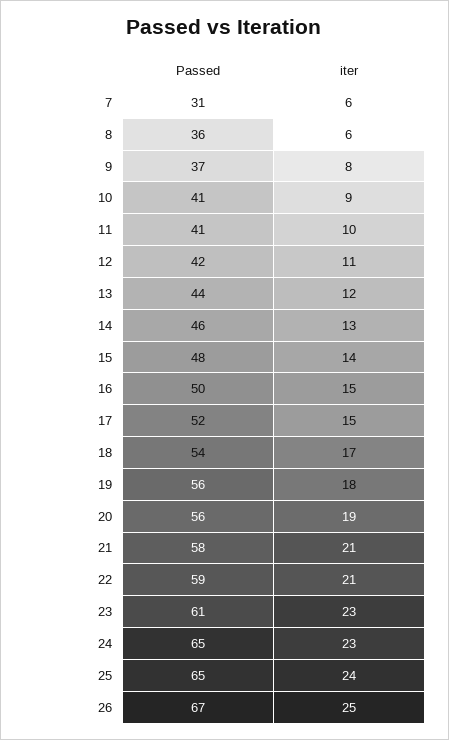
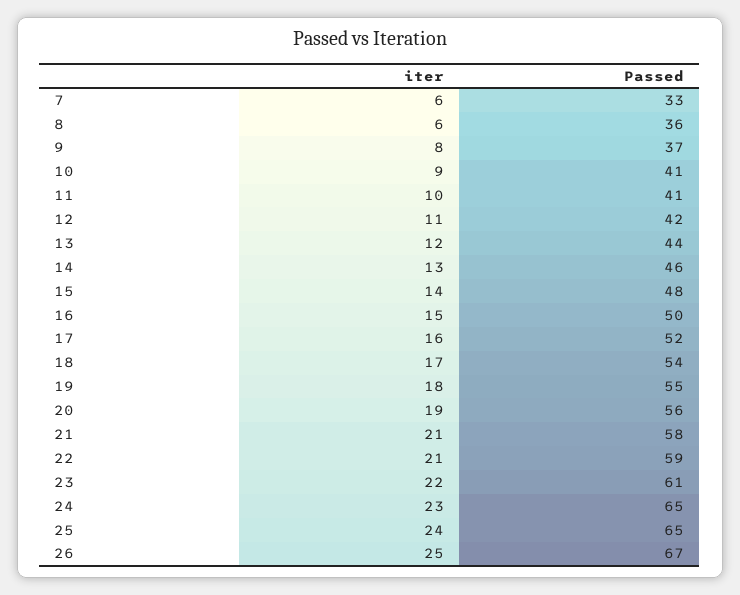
Passed, 7: 31 -> 33
iter, 17: 15 -> 16
Passed, 19: 56 -> 55
iter, 23: 23 -> 22

